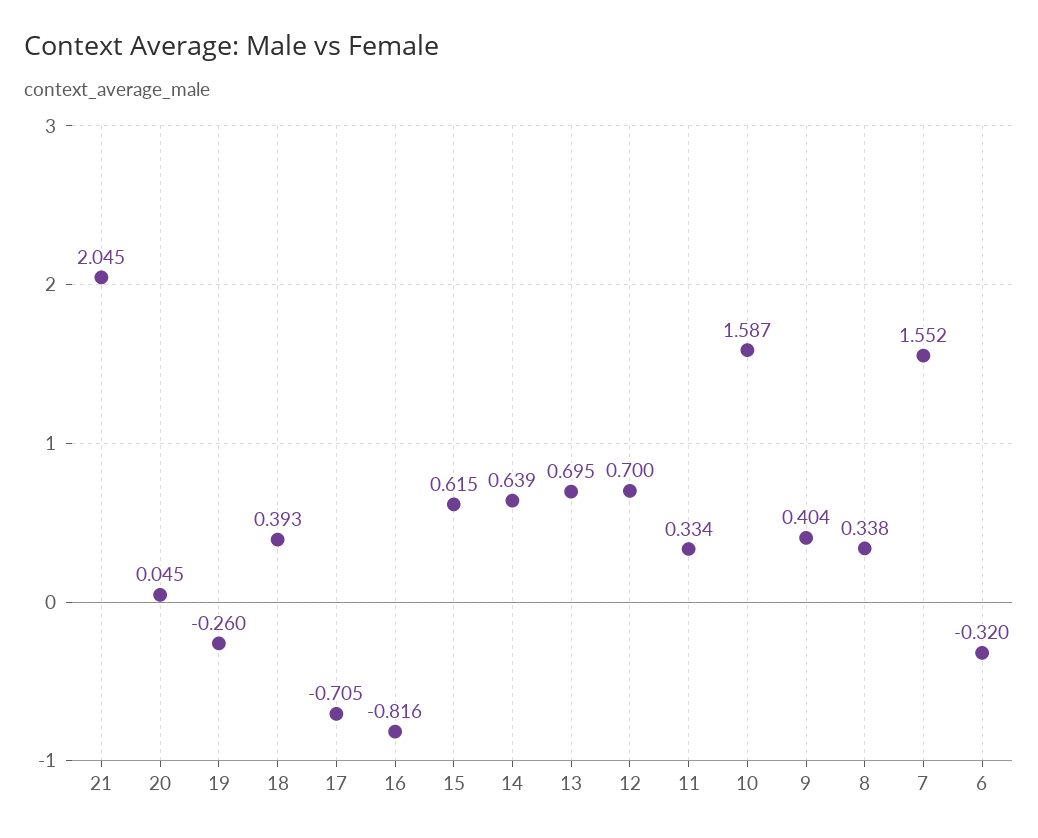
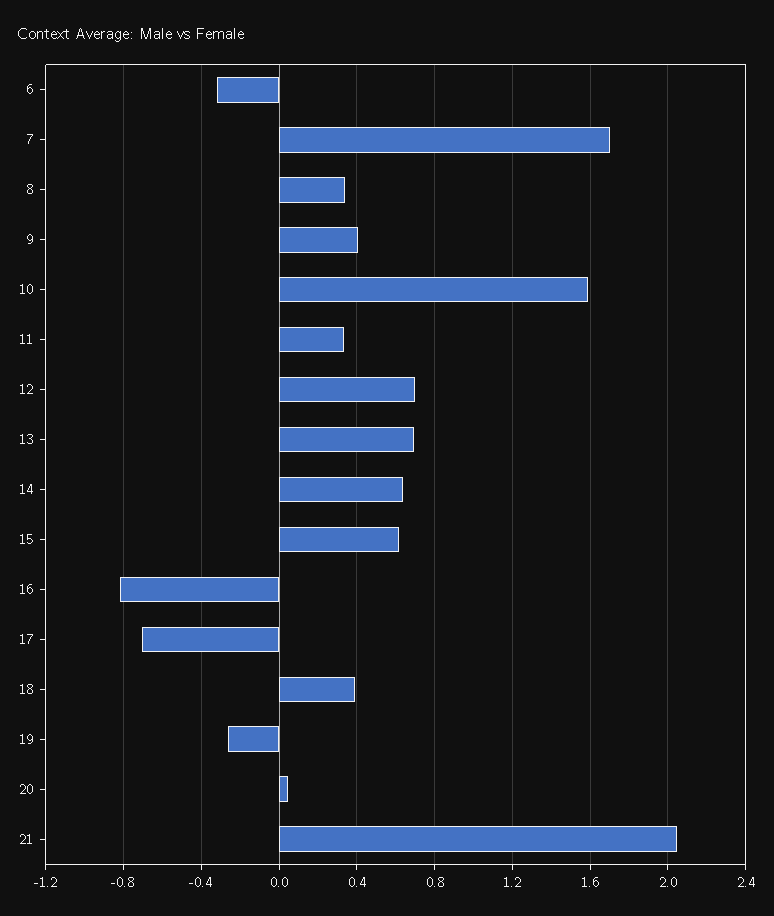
7: 1.552 -> 1.7

